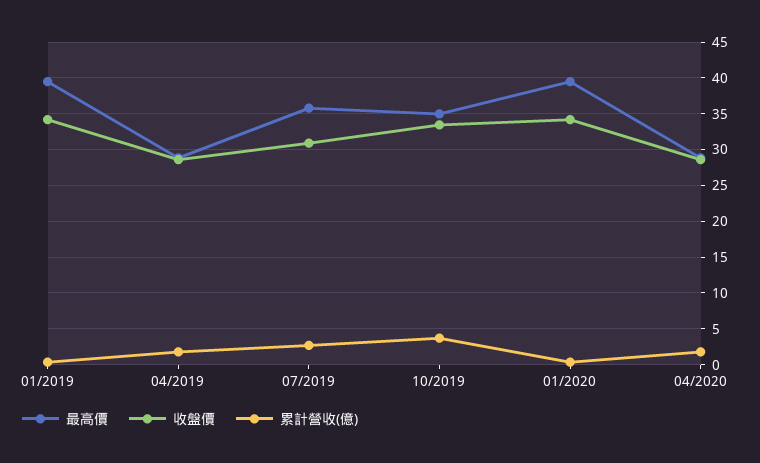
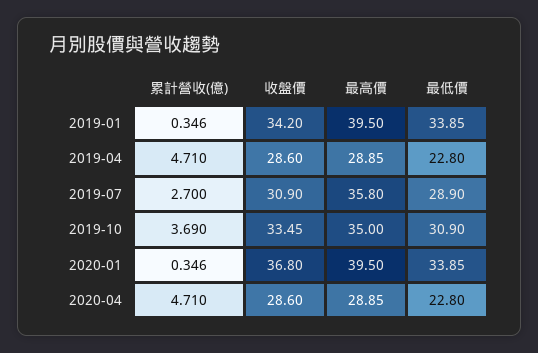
累計營收(億), 04/2019: 2 -> 4.71
收盤價, 01/2020: 34 -> 36.8
累計營收(億), 04/2020: 2 -> 4.71
最低價, 01/2019: none -> 33.85
最低價, 04/2019: none -> 22.8
最低價, 07/2019: none -> 28.9
最低價, 10/2019: none -> 30.9
最低價, 01/2020: none -> 33.85
最低價, 04/2020: none -> 22.8

